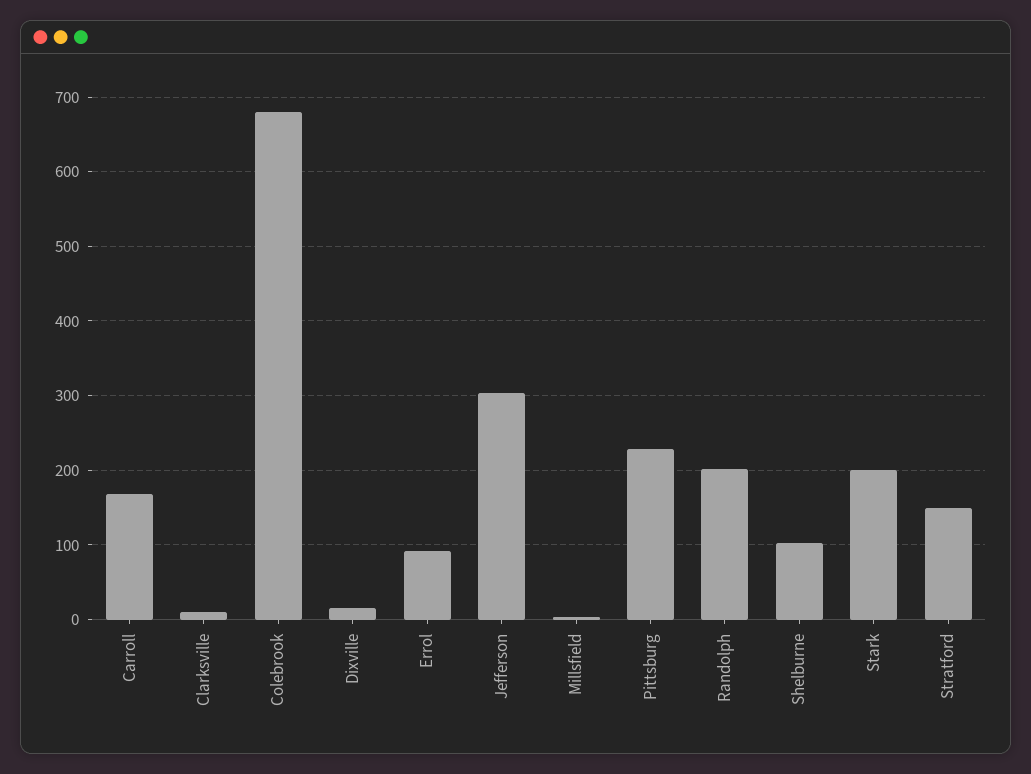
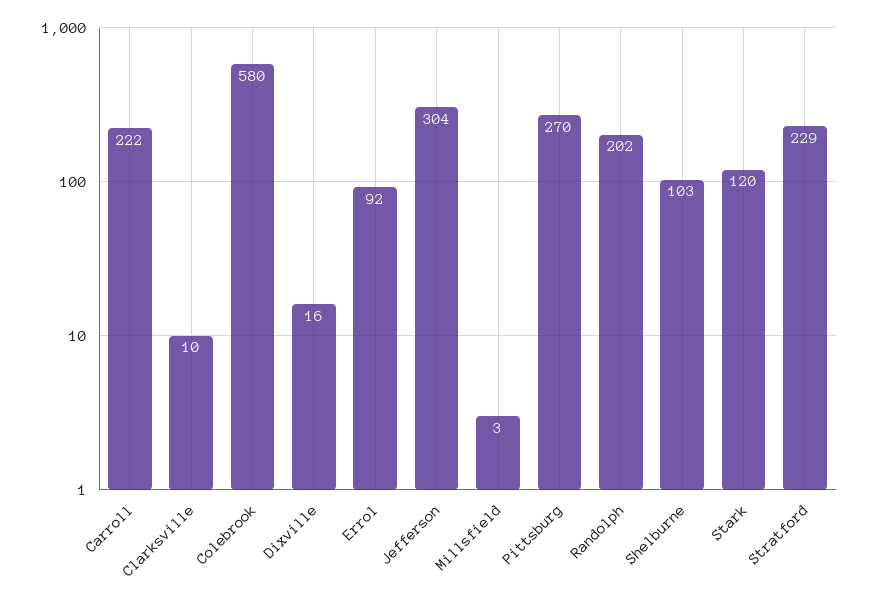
Carroll: 170 -> 222
Colebrook: 680 -> 580
Pittsburg: 230 -> 270
Stark: 200 -> 120
Stratford: 150 -> 229

